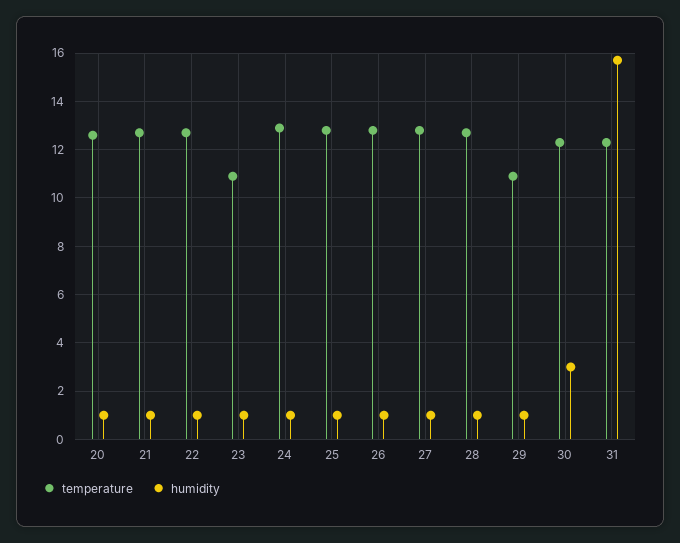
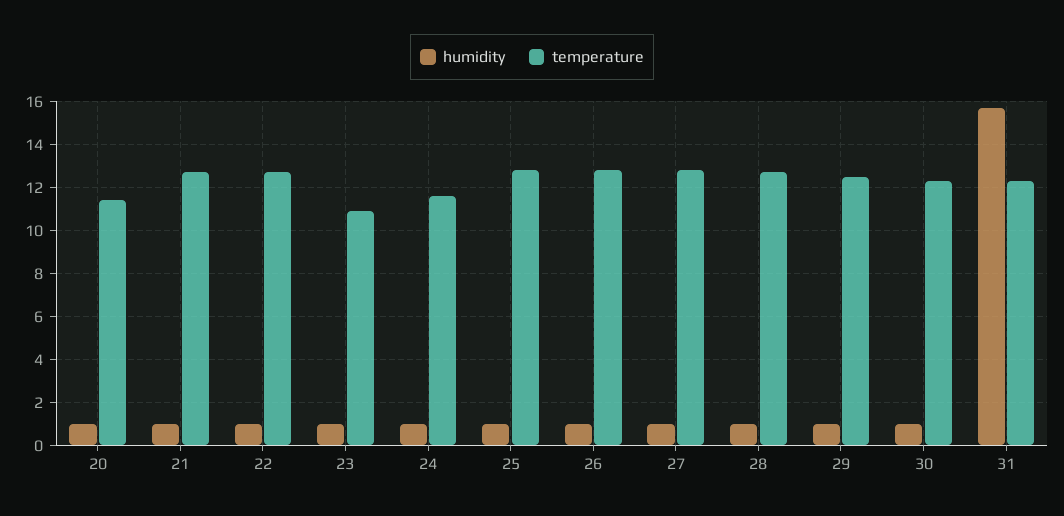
temperature, 20: 12.5 -> 11.5
temperature, 24: 13 -> 11.5
temperature, 29: 11 -> 12.5
humidity, 30: 3 -> 1

